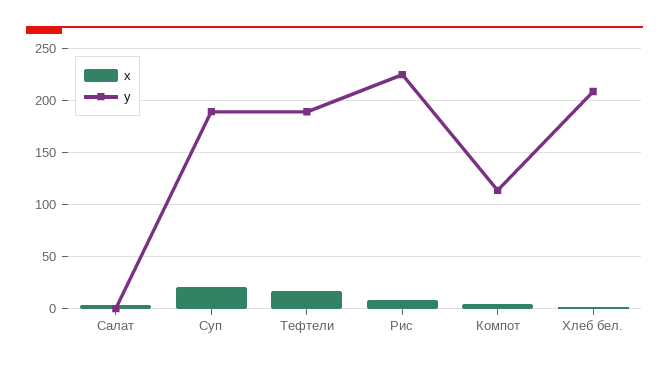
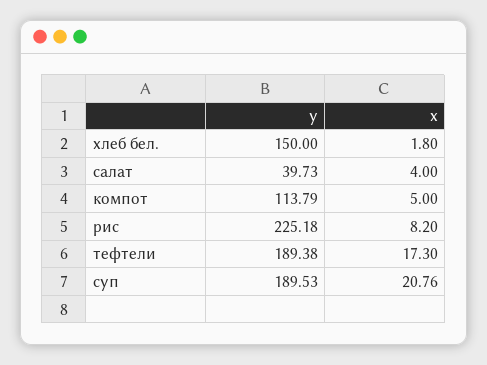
y, Салат: 0 -> 39.73
y, Хлеб бел.: 210 -> 150

